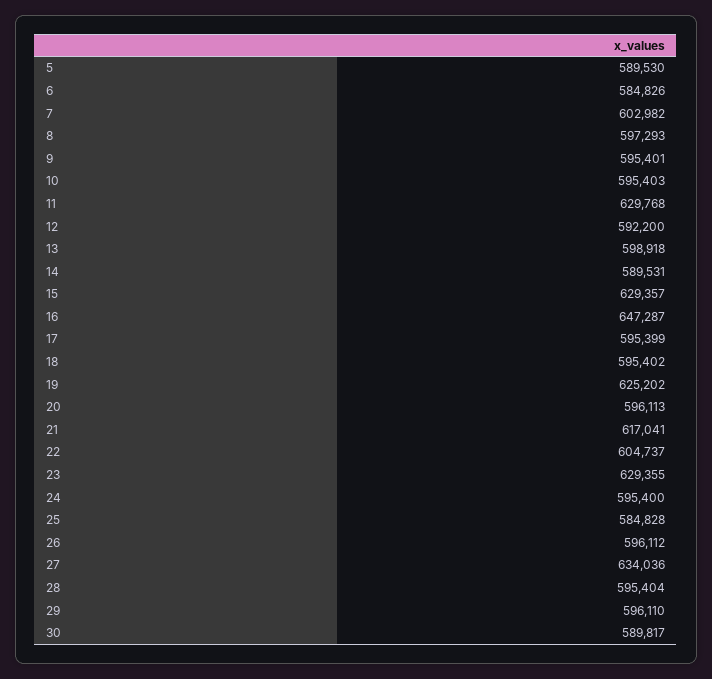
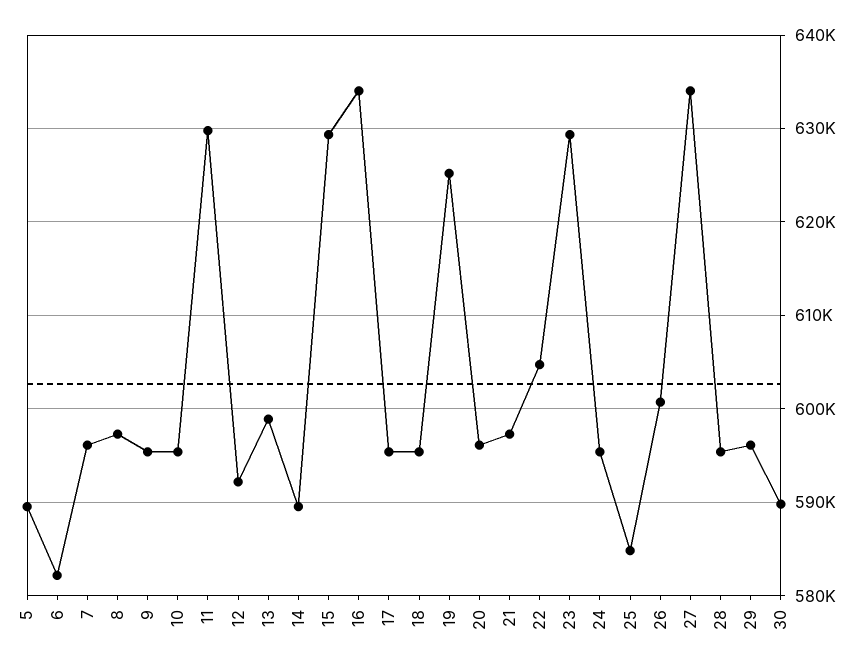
6: 584826 -> 582000
7: 602982 -> 596000
16: 647287 -> 634000
21: 617041 -> 597000
26: 596112 -> 601000

